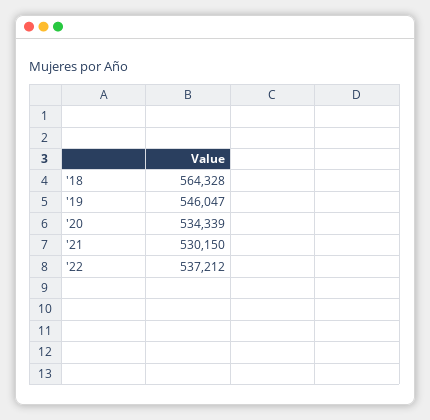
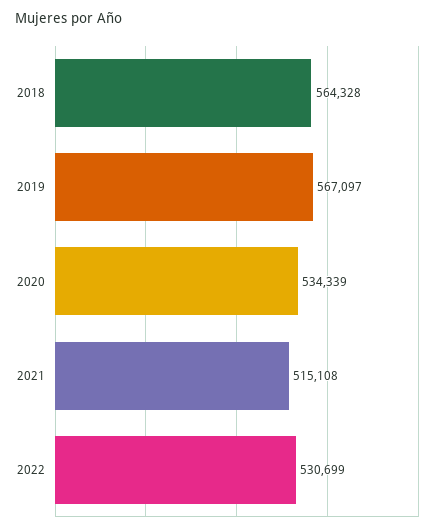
'19: 546047 -> 567097
'21: 530150 -> 515108
'22: 537212 -> 530699

